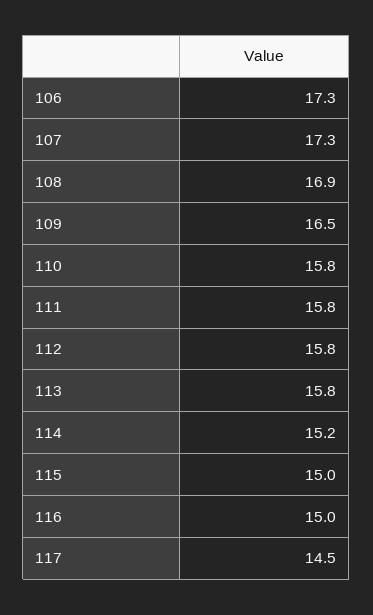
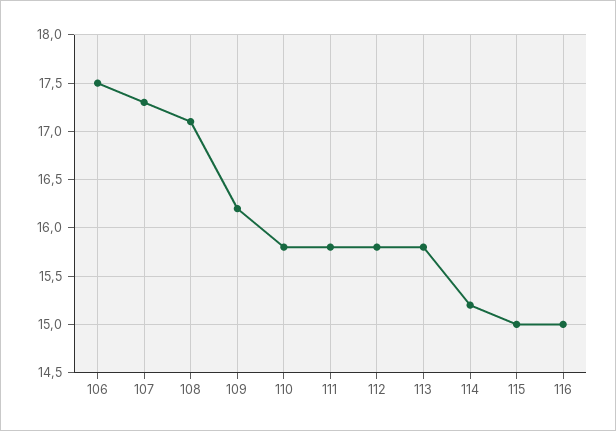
106: 17.3 -> 17.5
108: 16.9 -> 17.1
109: 16.5 -> 16.2
117: 14.5 -> none

